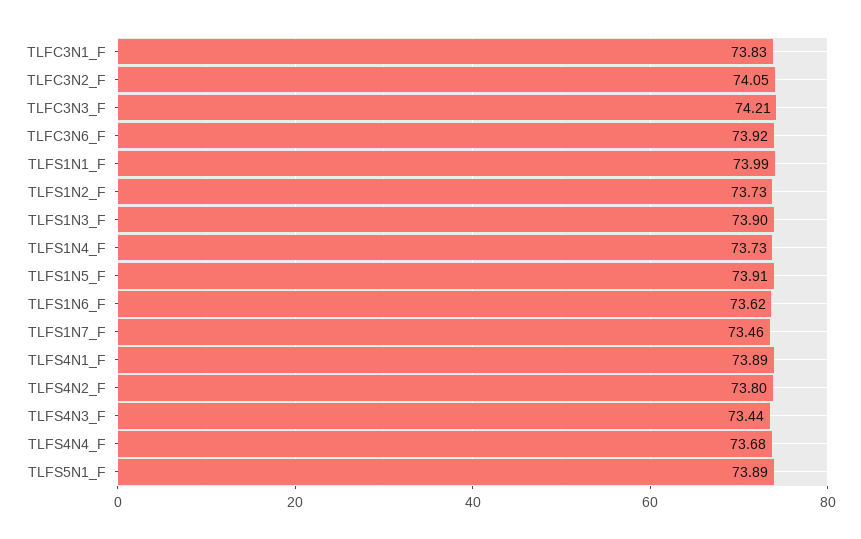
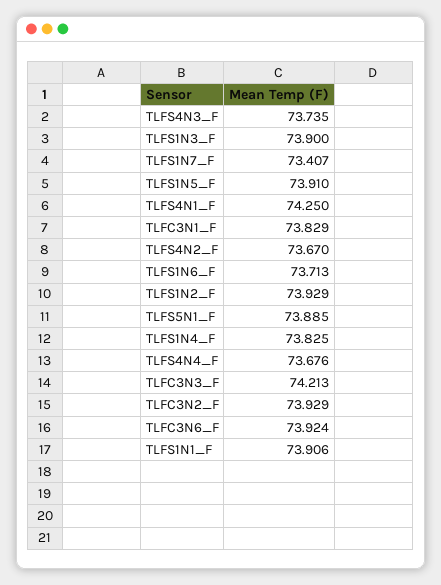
TLFC3N2_F: 74.05 -> 73.929
TLFS1N1_F: 73.99 -> 73.906
TLFS1N2_F: 73.73 -> 73.929
TLFS1N4_F: 73.73 -> 73.825
TLFS1N6_F: 73.62 -> 73.713
TLFS1N7_F: 73.46 -> 73.407
TLFS4N1_F: 73.89 -> 74.25
TLFS4N2_F: 73.8 -> 73.67
TLFS4N3_F: 73.44 -> 73.735

